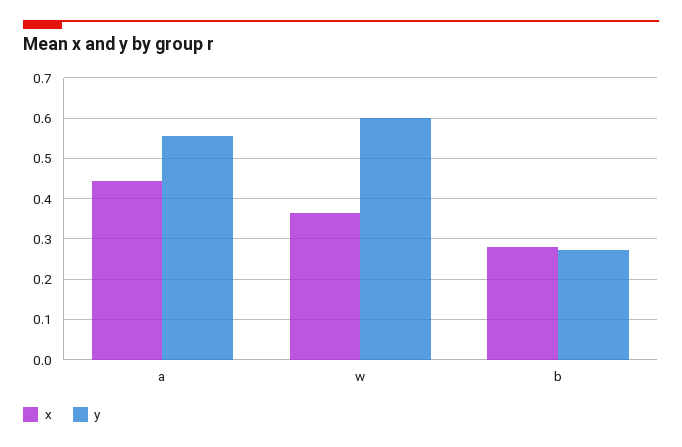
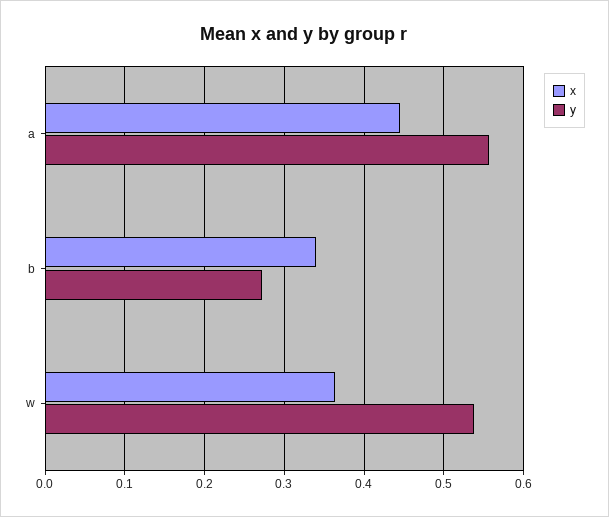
y, w: 0.6 -> 0.54
x, b: 0.28 -> 0.34

